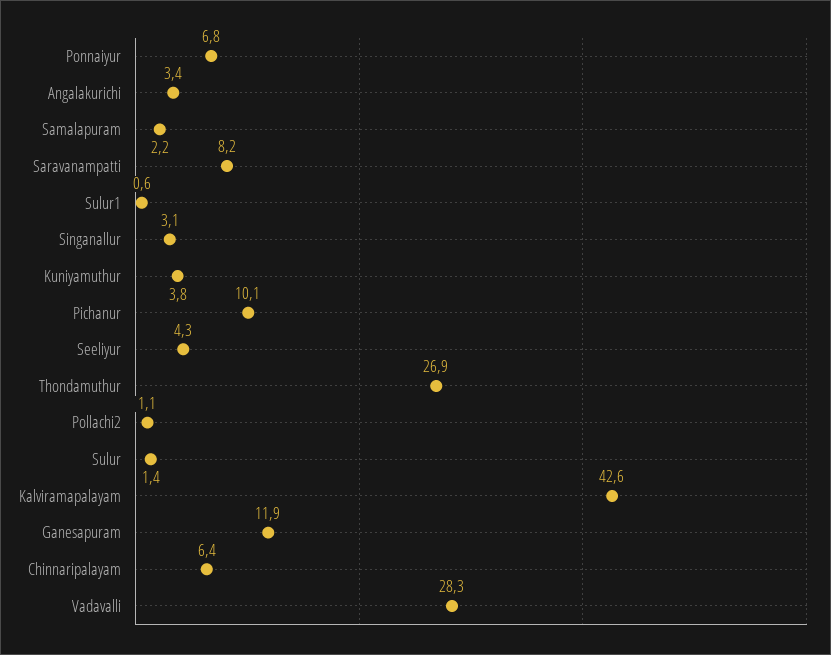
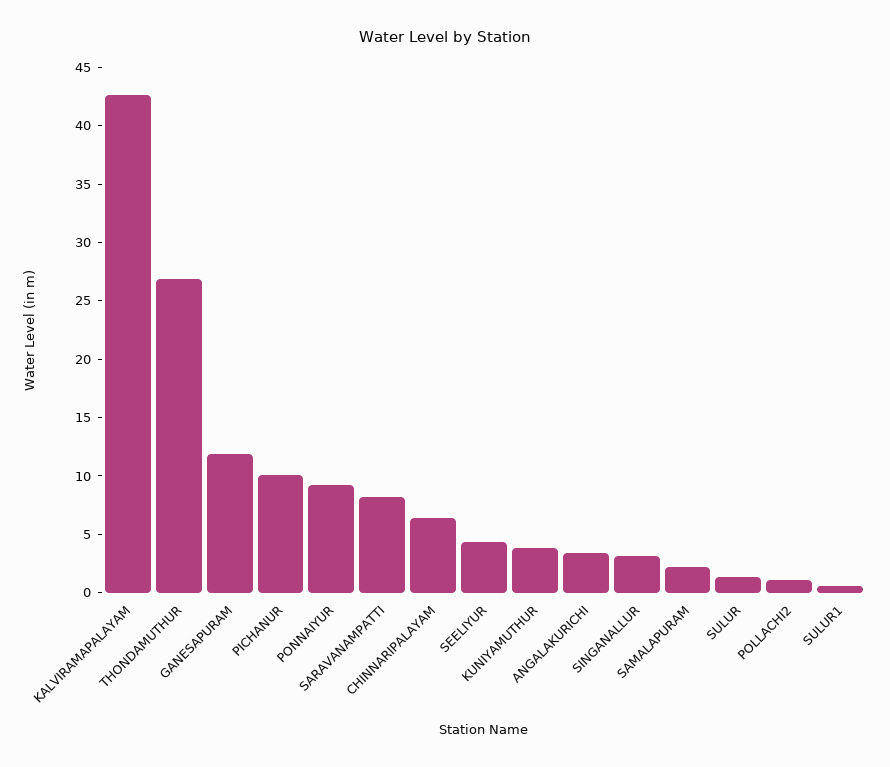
Ponnaiyur: 6.8 -> 9
Vadavalli: 28.3 -> none

